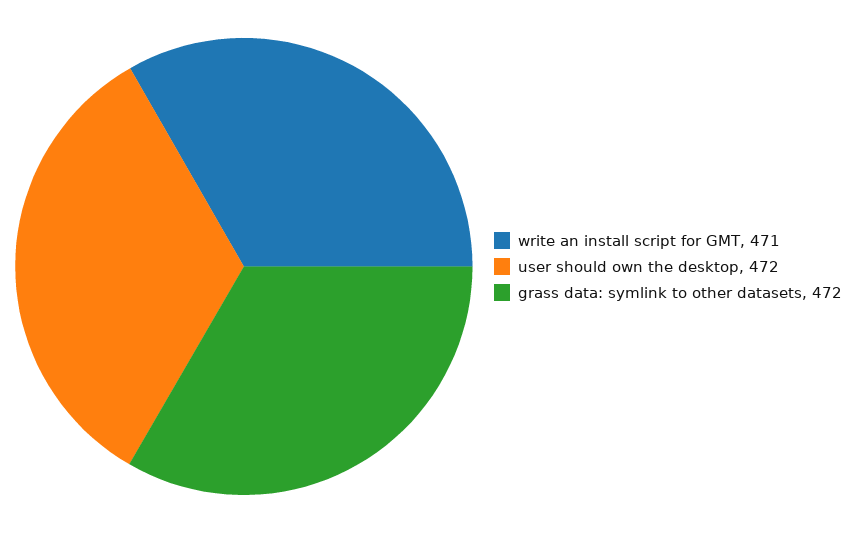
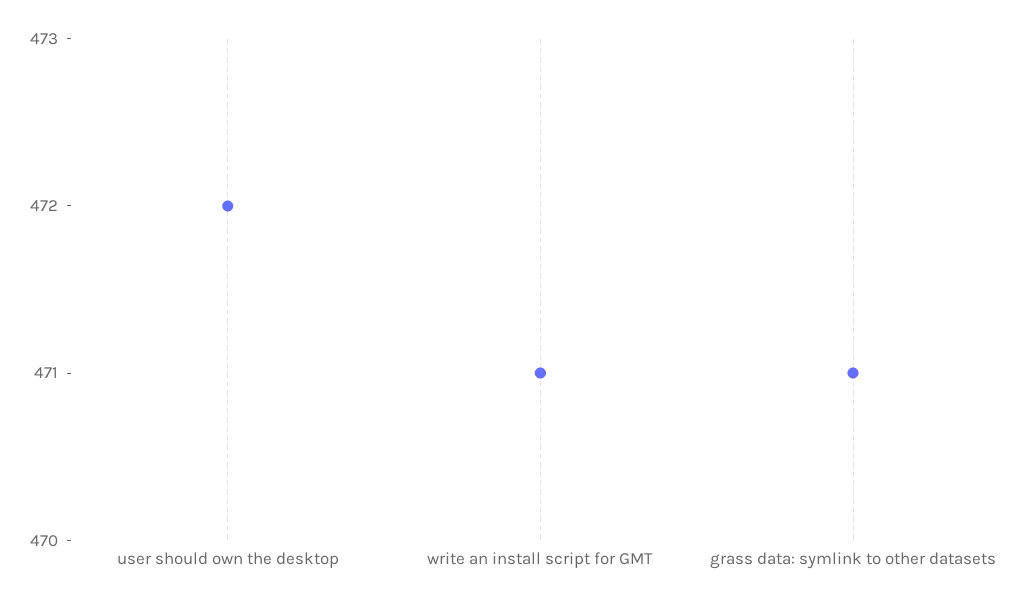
grass data: symlink to other datasets: 472 -> 471

